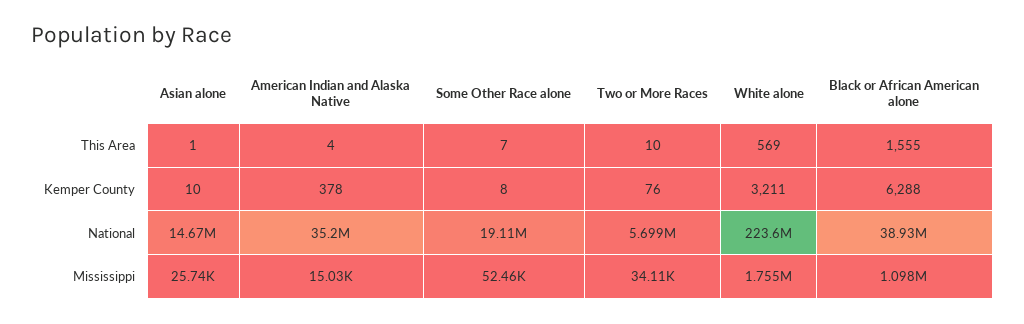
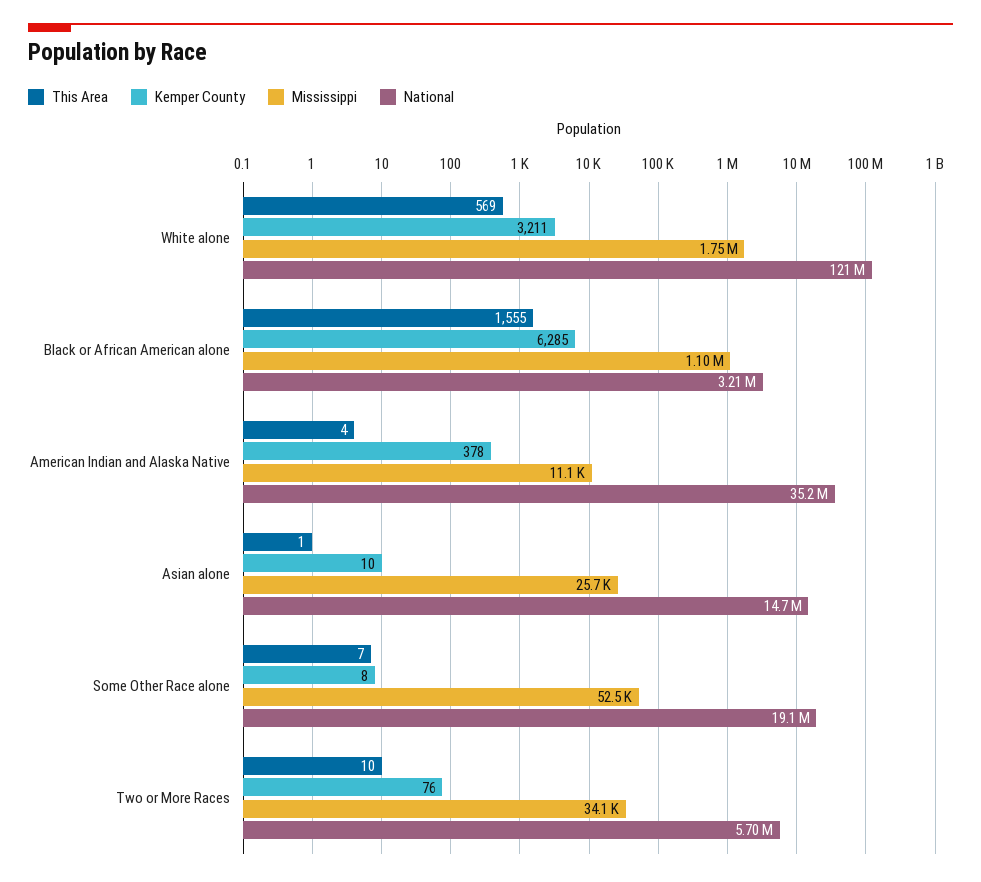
Kemper County, Black or African American alone: 6288 -> 6285
National, White alone: 223600000 -> 121000000
National, Black or African American alone: 38930000 -> 3210000
Mississippi, American Indian and Alaska Native: 15030 -> 11100

